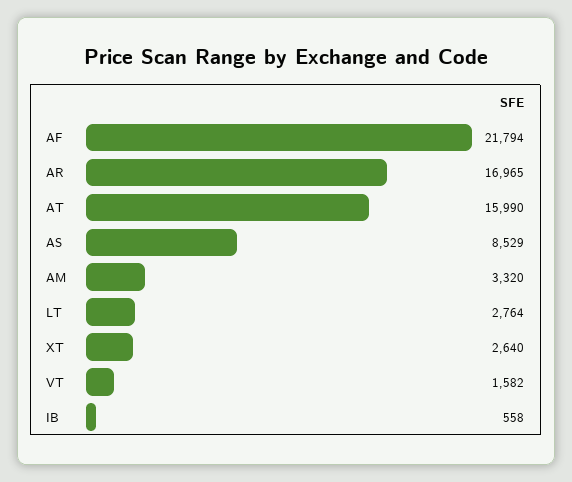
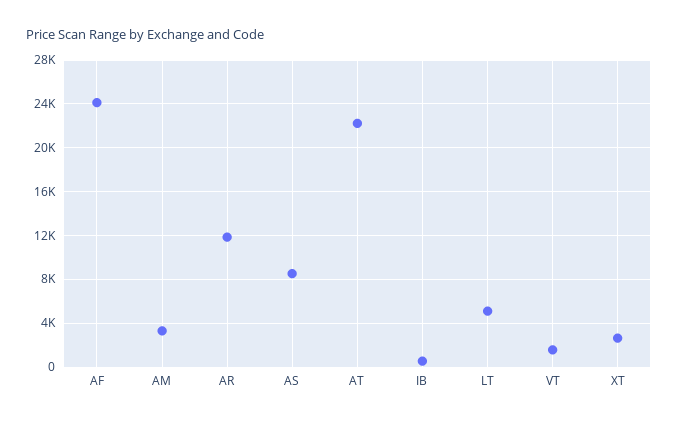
AF: 21794 -> 24000
AR: 16965 -> 12000
AT: 15990 -> 22000
LT: 2764 -> 5000

